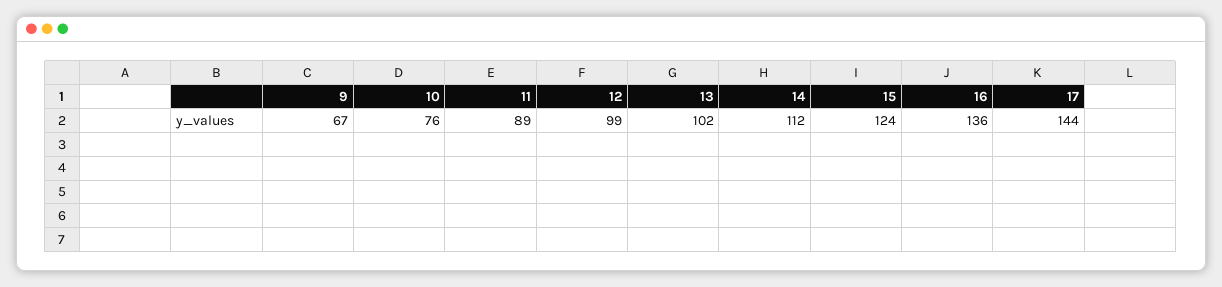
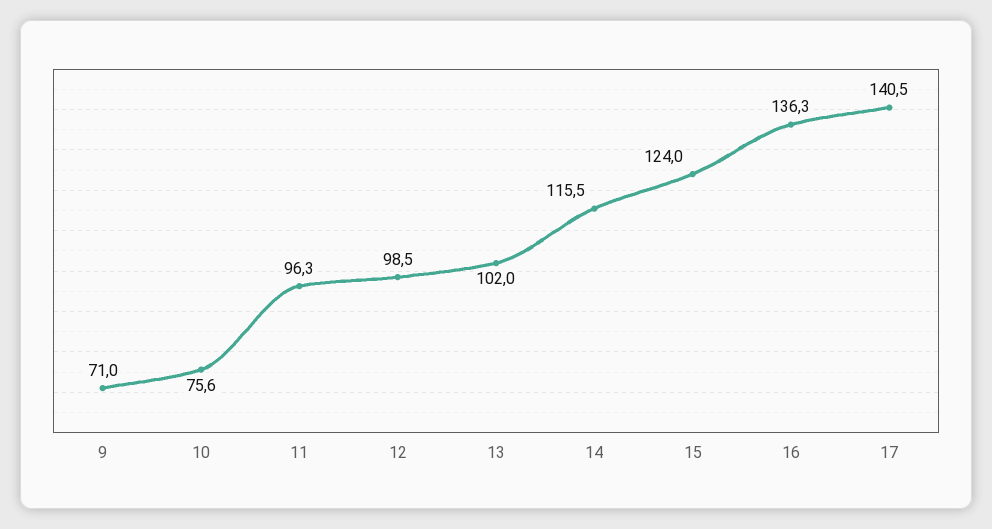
9: 67 -> 71
11: 89 -> 96.3
14: 112 -> 115.5
17: 144 -> 140.5

